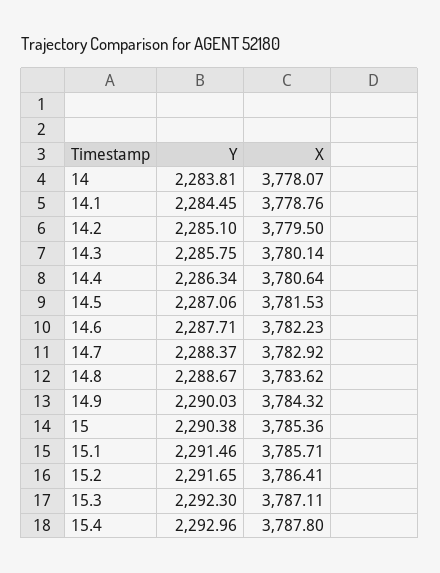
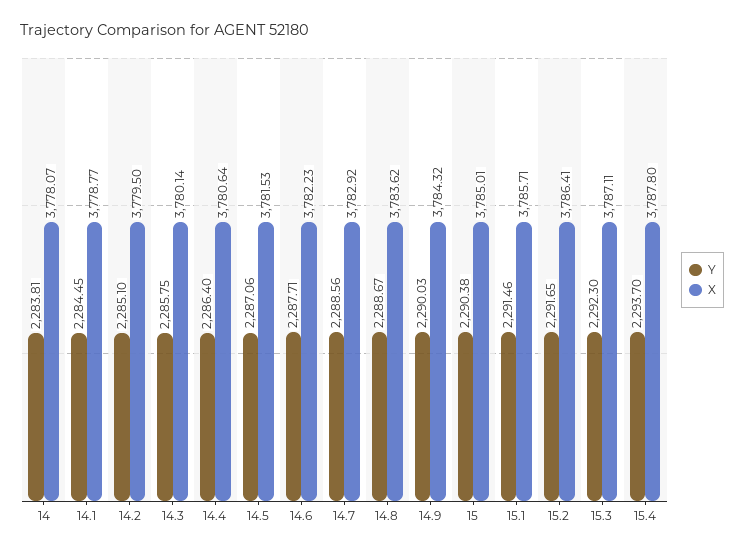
X, 14.1: 3778.76 -> 3778.77
Y, 14.4: 2286.34 -> 2286.4
Y, 14.7: 2288.37 -> 2288.56
X, 15: 3785.36 -> 3785.01
Y, 15.4: 2292.96 -> 2293.7

